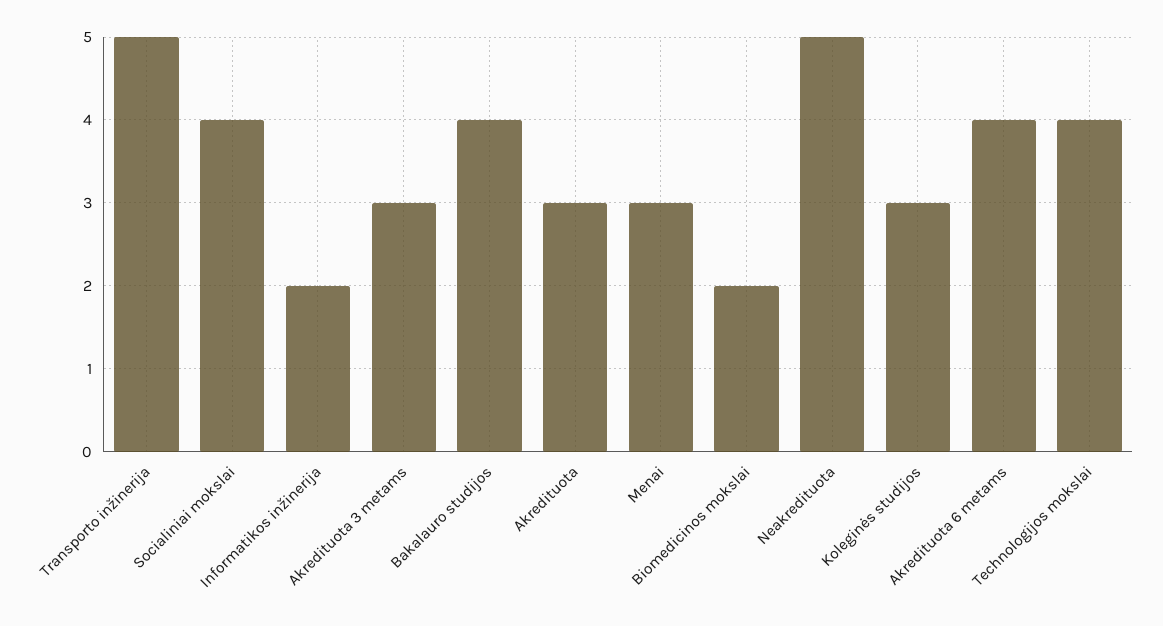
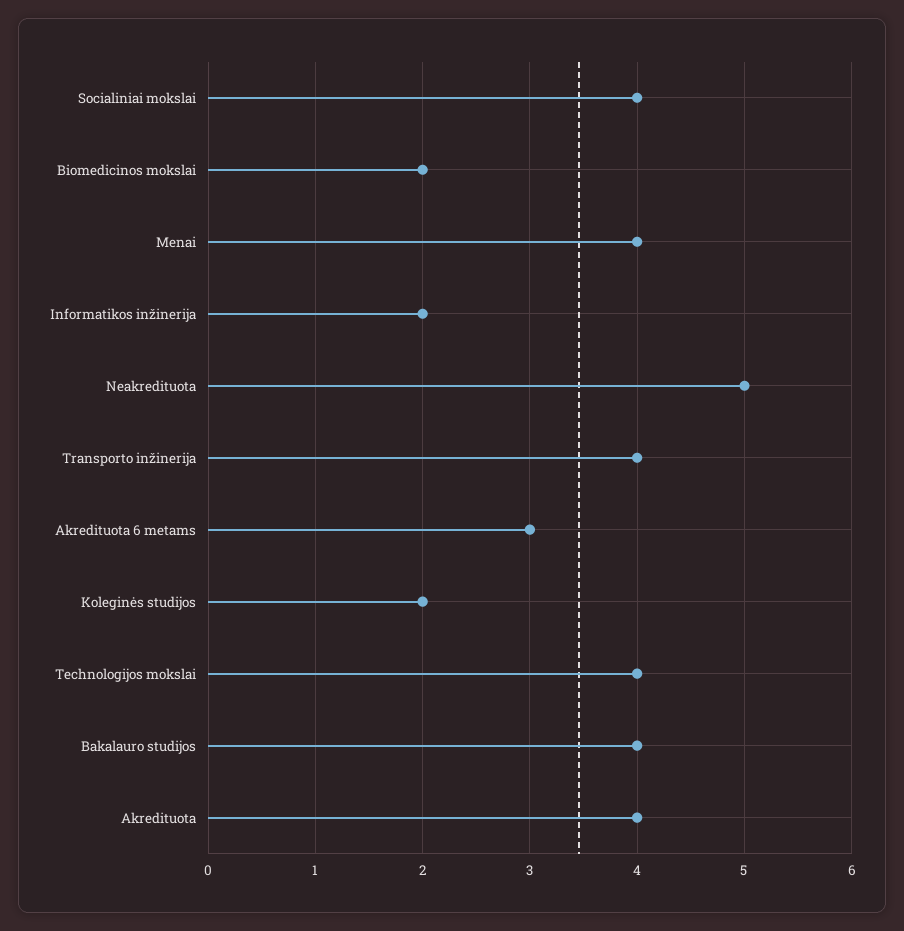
Transporto inžinerija: 5 -> 4
Akredituota 3 metams: 3 -> none
Akredituota: 3 -> 4
Menai: 3 -> 4
Koleginės studijos: 3 -> 2
Akredituota 6 metams: 4 -> 3

